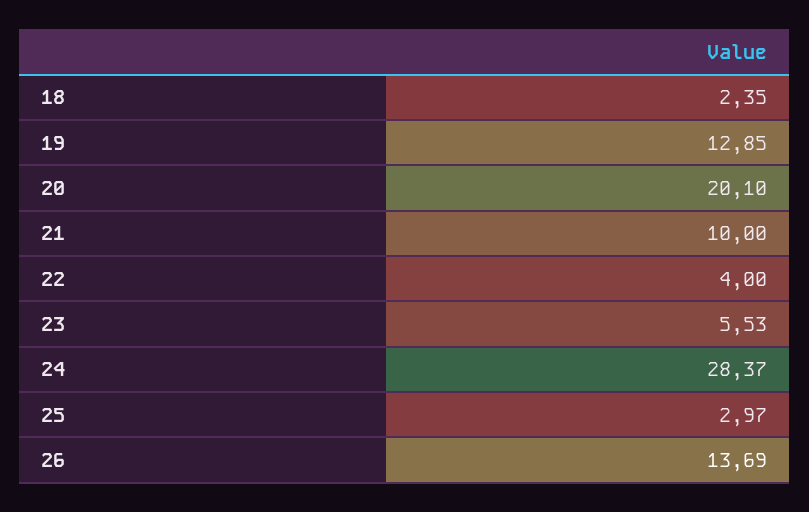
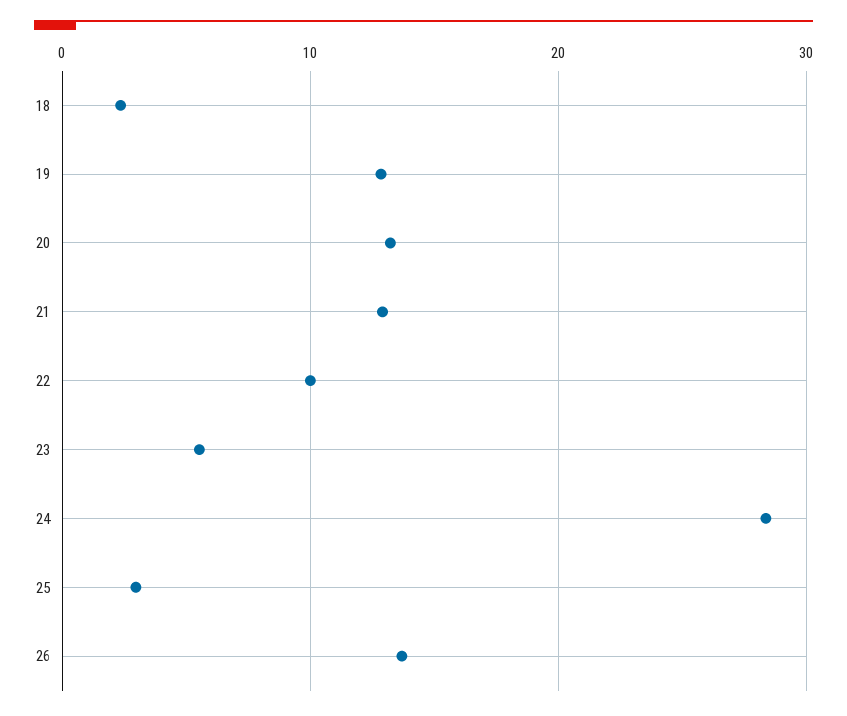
20: 20.1 -> 13
21: 10 -> 13
22: 4 -> 10

